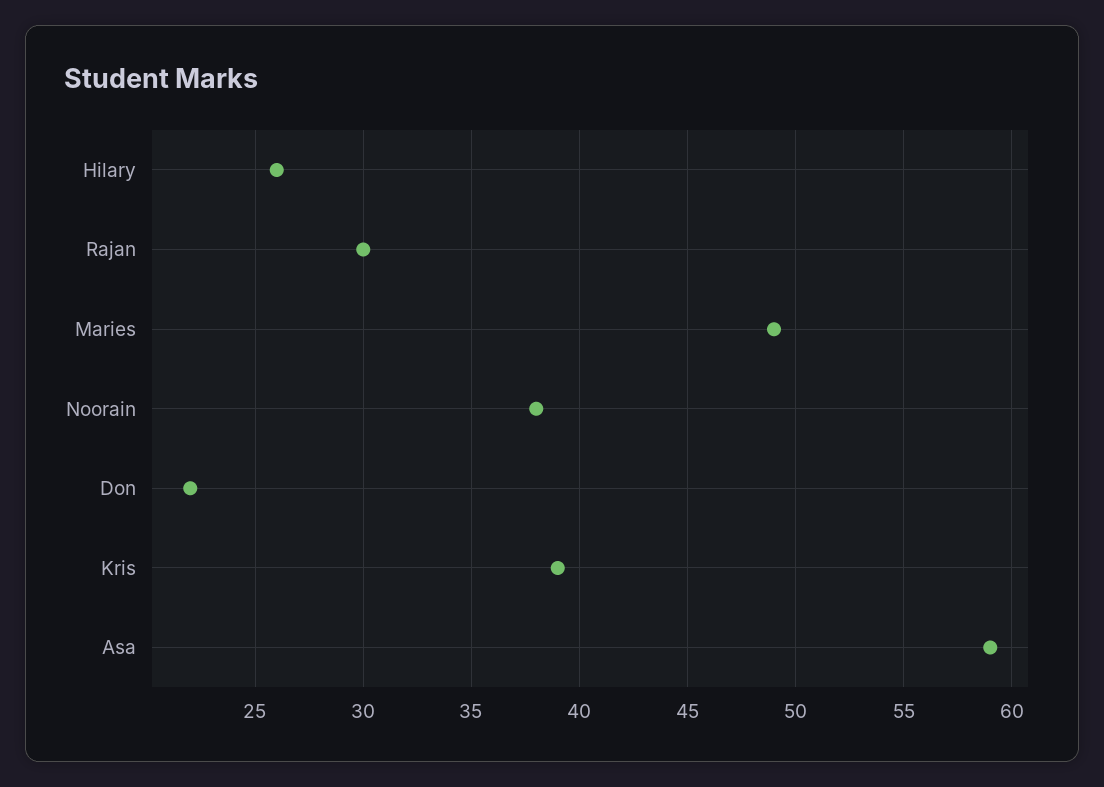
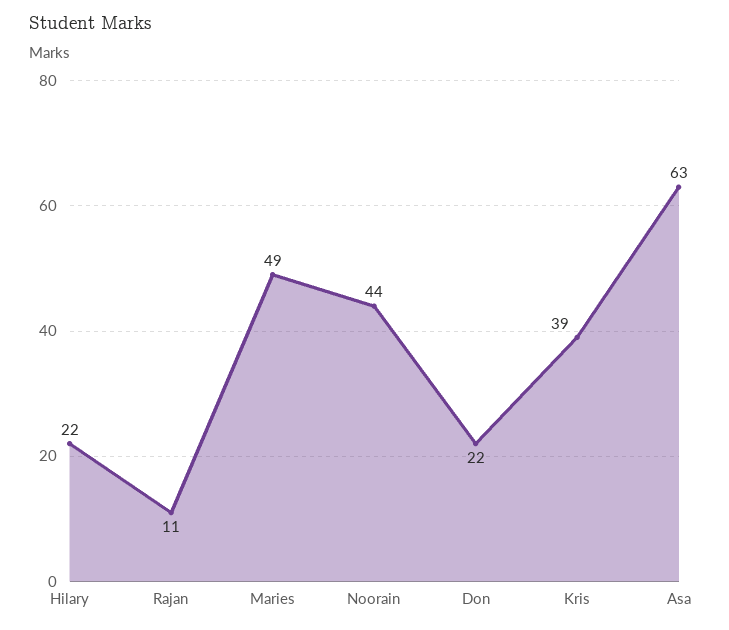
Hilary: 26 -> 22
Rajan: 30 -> 11
Noorain: 38 -> 44
Asa: 59 -> 63

